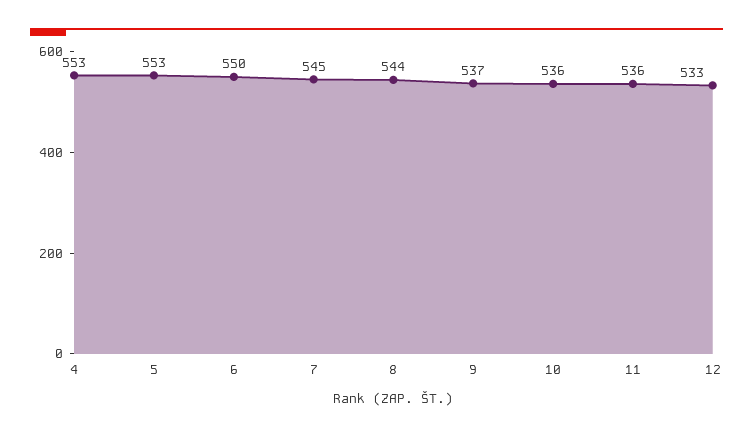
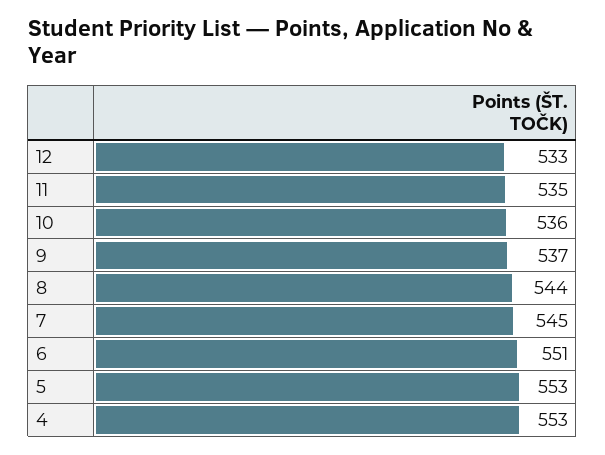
6: 550 -> 551
11: 536 -> 535

